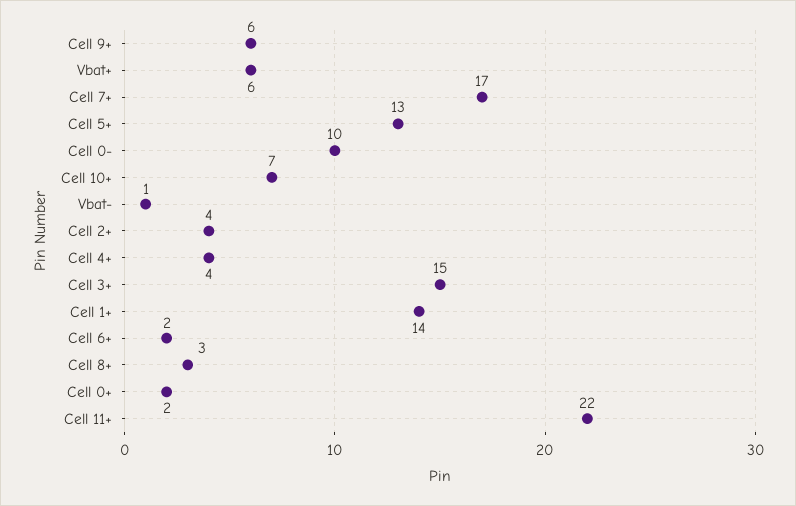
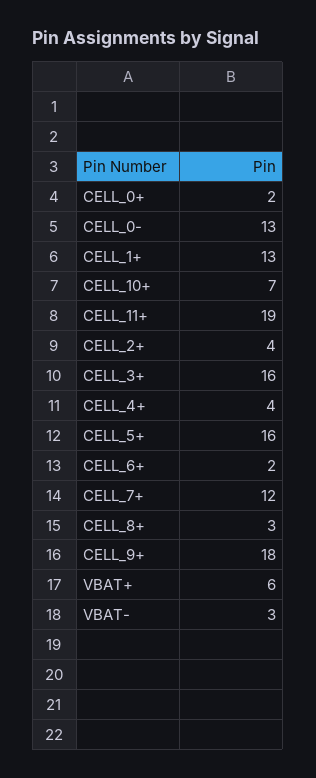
Cell 9+: 6 -> 18
Cell 7+: 17 -> 12
Cell 5+: 13 -> 16
Cell 0-: 10 -> 13
Vbat-: 1 -> 3
Cell 3+: 15 -> 16
Cell 1+: 14 -> 13
Cell 11+: 22 -> 19

